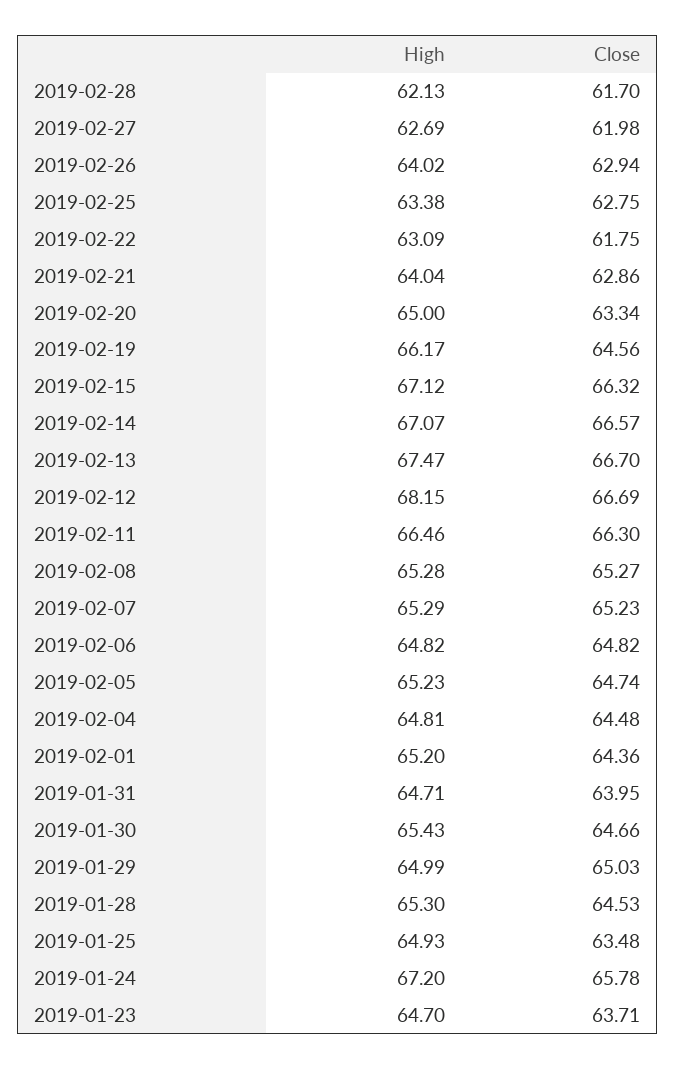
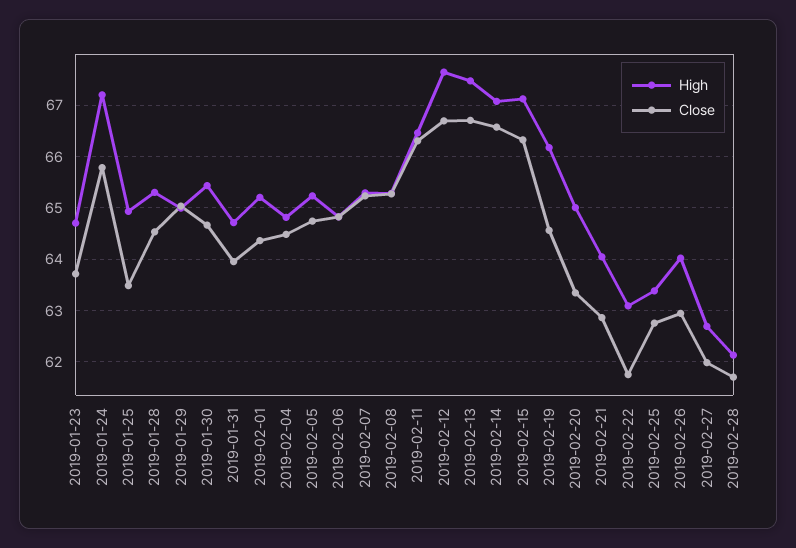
High, 2019-02-12: 68.15 -> 67.6

